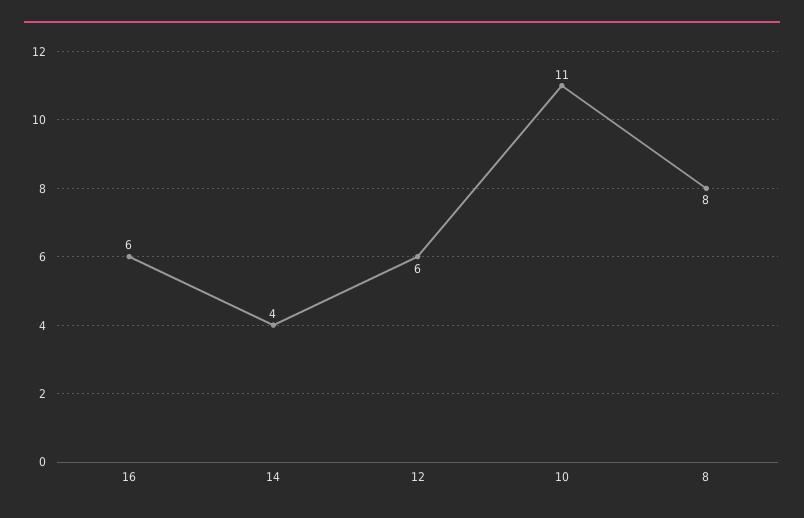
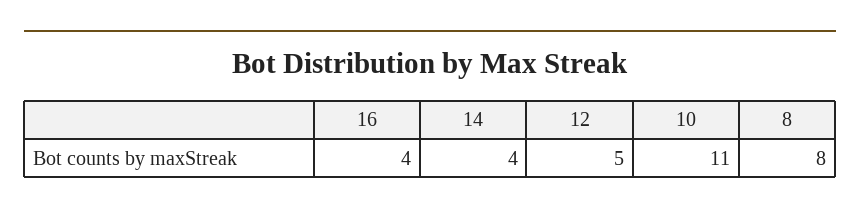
16: 6 -> 4
12: 6 -> 5

